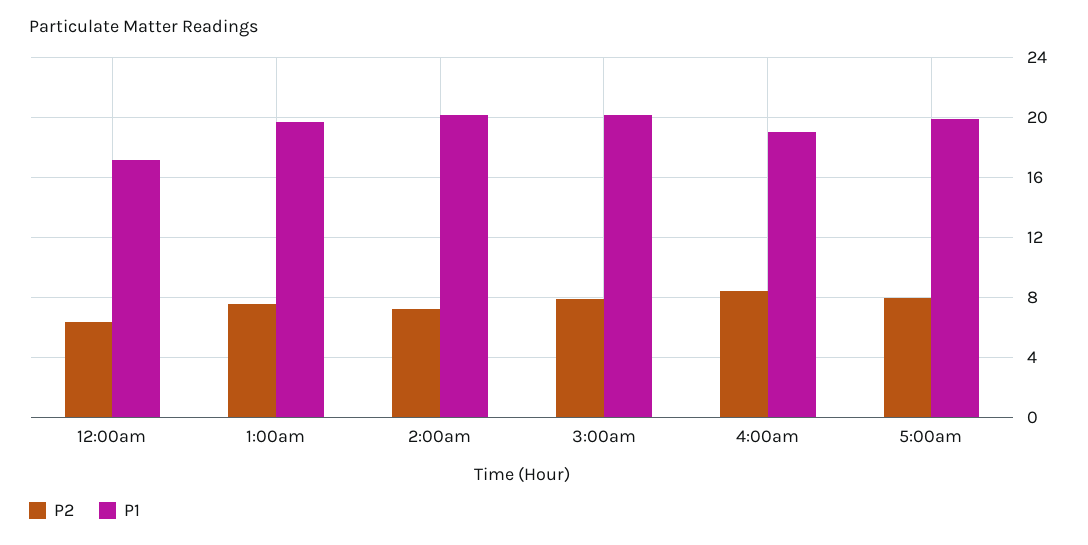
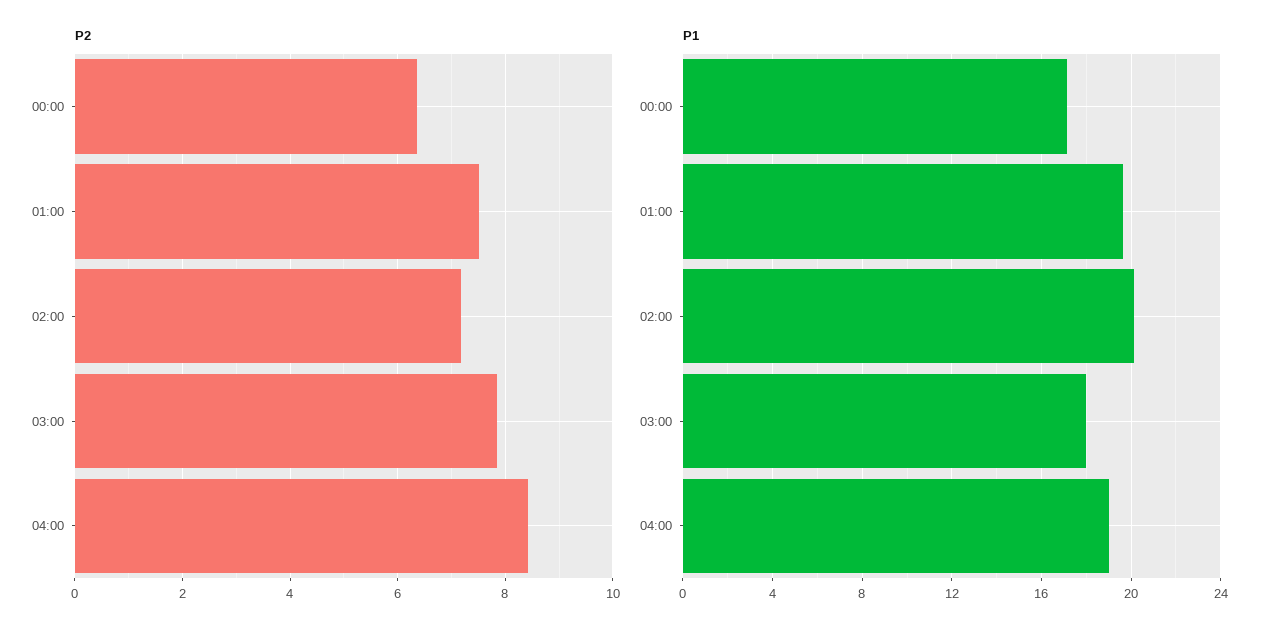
P1, 3:00am: 20 -> 18
P2, 5:00am: 8 -> none
P1, 5:00am: 20 -> none

